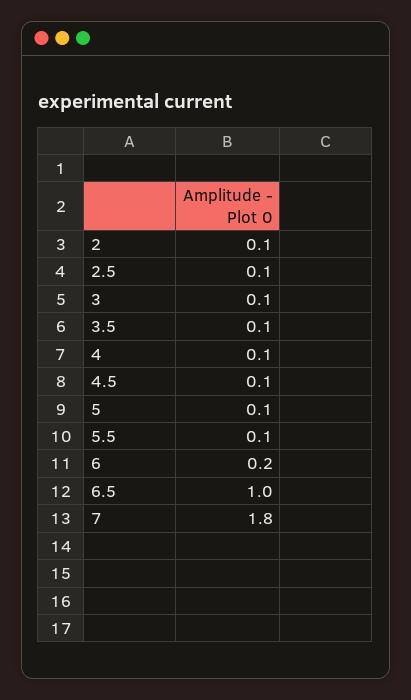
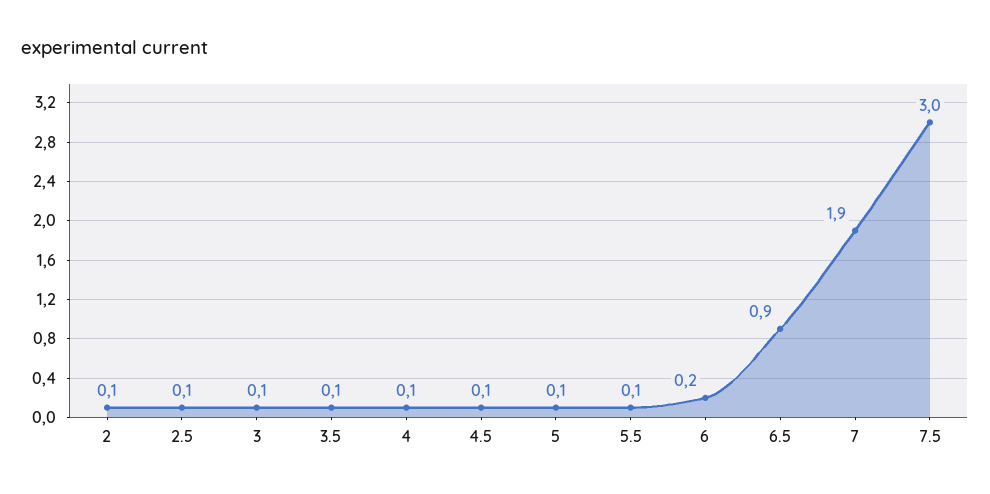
6.5: 1 -> 0.9
7: 1.8 -> 1.9
7.5: none -> 3

